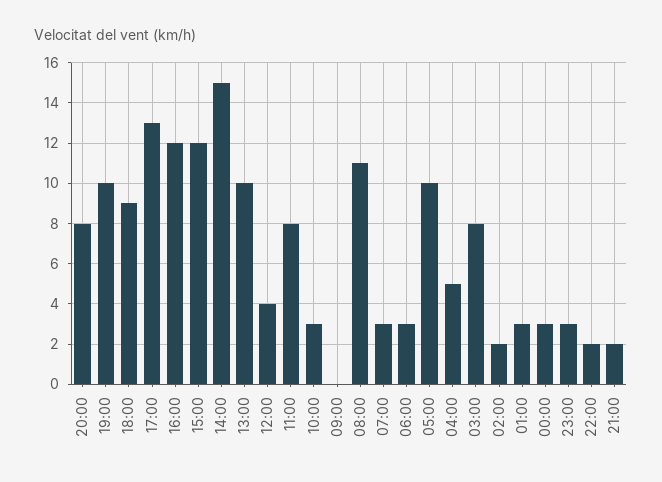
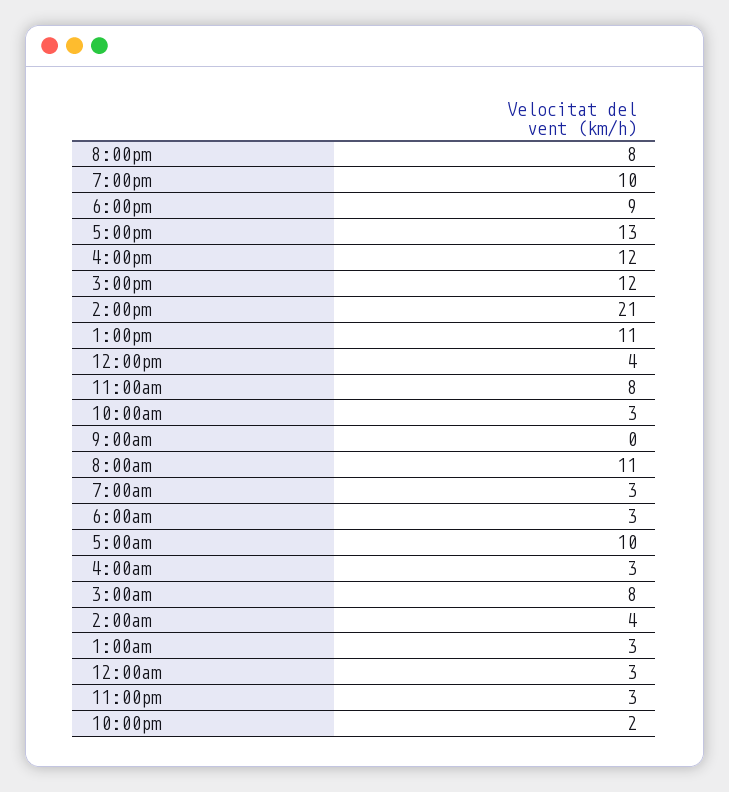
14:00: 15 -> 21
13:00: 10 -> 11
04:00: 5 -> 3
02:00: 2 -> 4
21:00: 2 -> none

